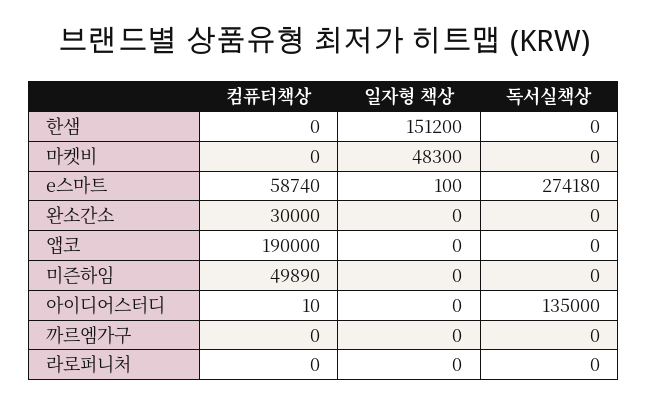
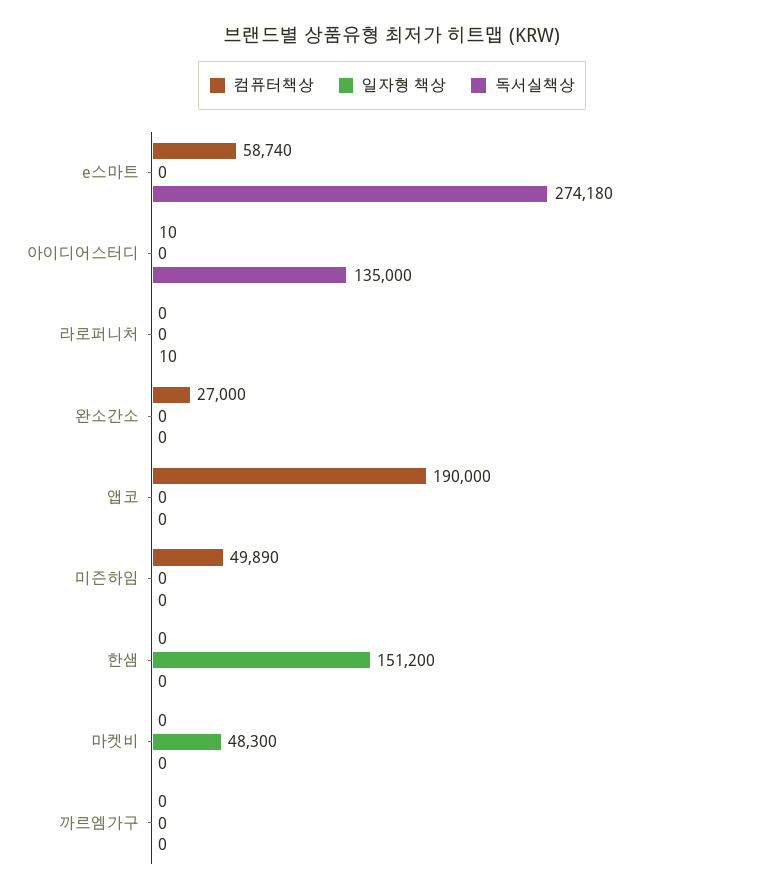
일자형 책상, e스마트: 100 -> 0
컴퓨터책상, 완소간소: 30000 -> 27000
독서실책상, 라로퍼니처: 0 -> 10

